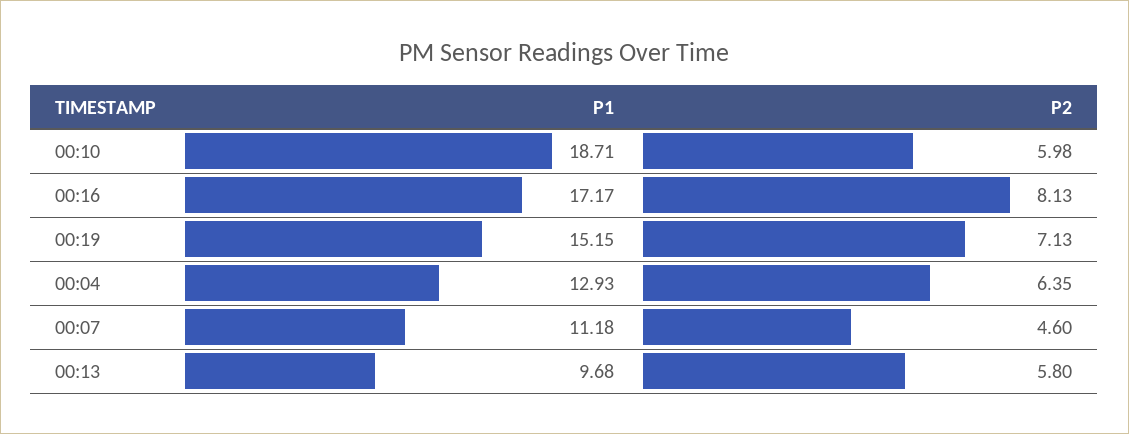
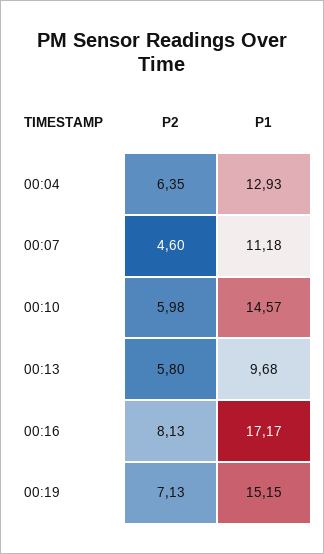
P1, 00:10: 18.71 -> 14.57

